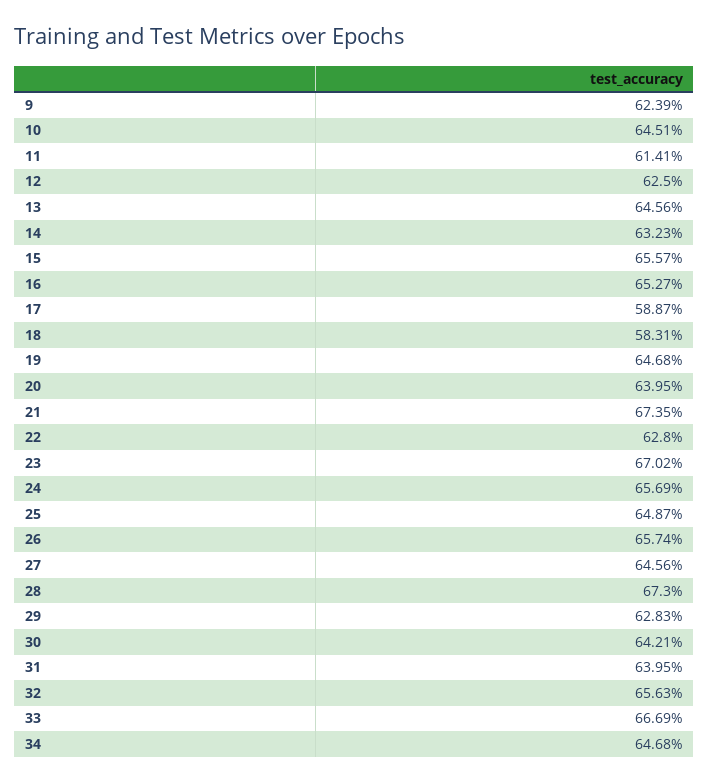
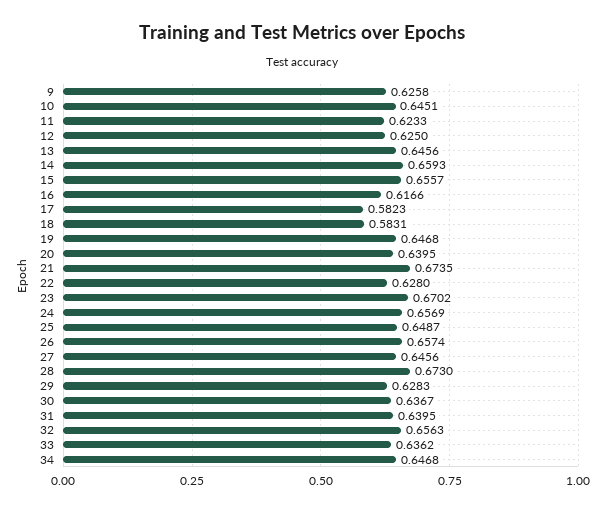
9: 0.6239 -> 0.6258
11: 0.6141 -> 0.6233
14: 0.6323 -> 0.6593
16: 0.6527 -> 0.6166
17: 0.5887 -> 0.5823
30: 0.6421 -> 0.6367
33: 0.6669 -> 0.6362

